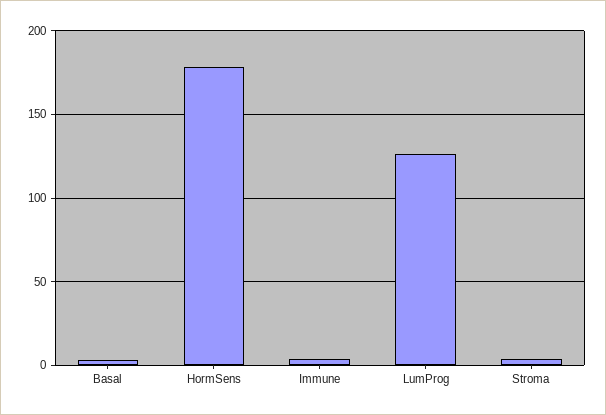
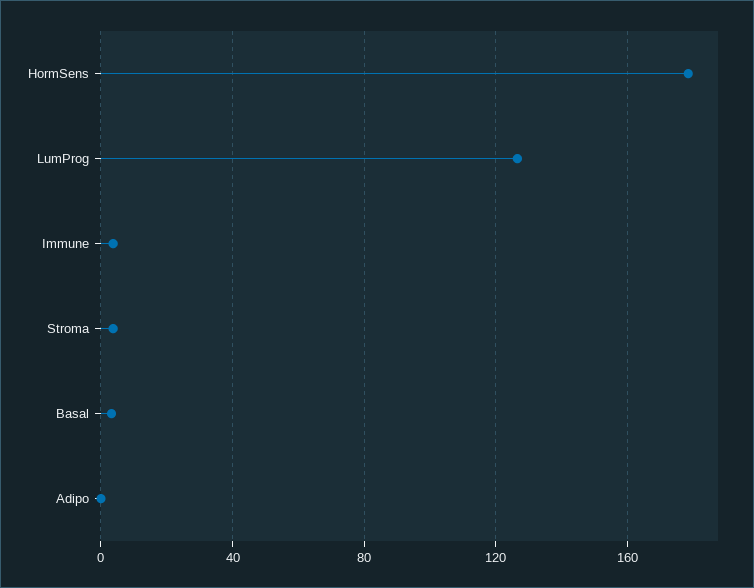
Adipo: none -> 0

